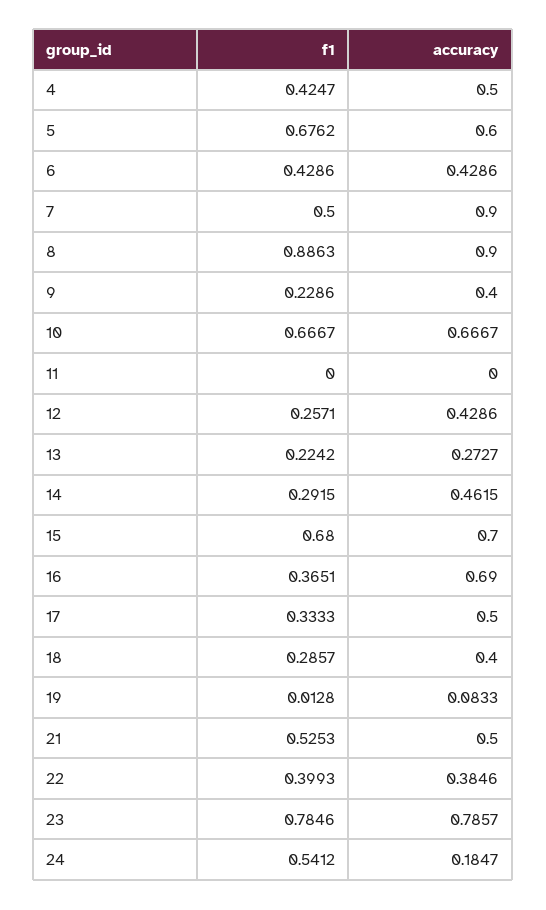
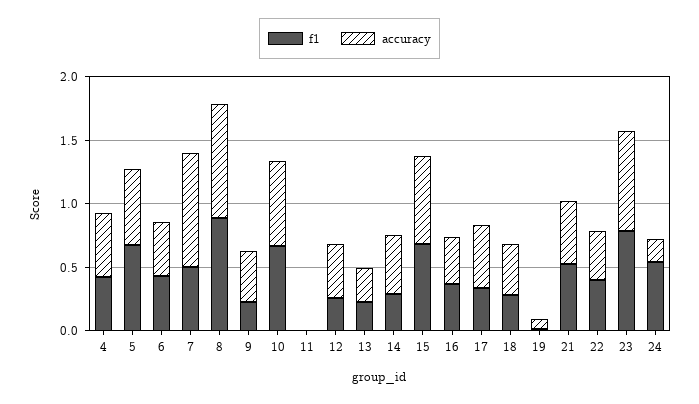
accuracy, 16: 0.69 -> 0.4

